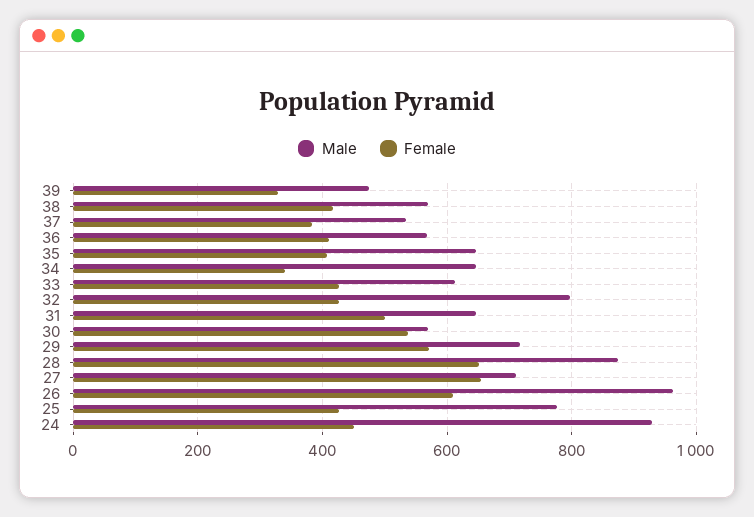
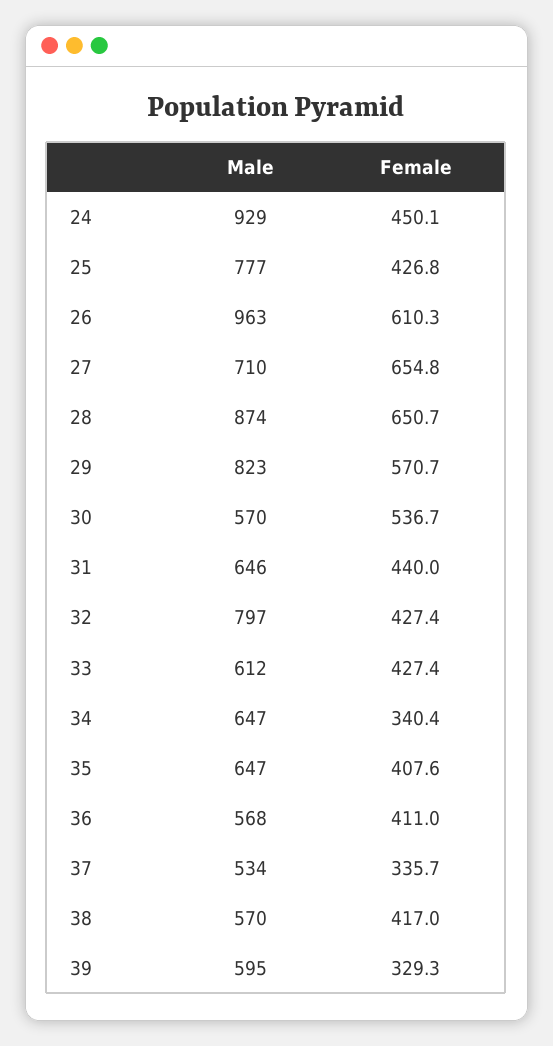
Male, 39: 480 -> 595
Female, 37: 380 -> 335.7
Female, 31: 500 -> 440
Male, 29: 720 -> 823

